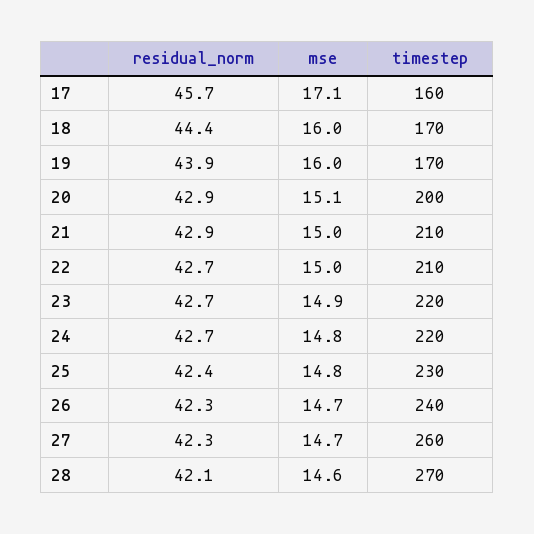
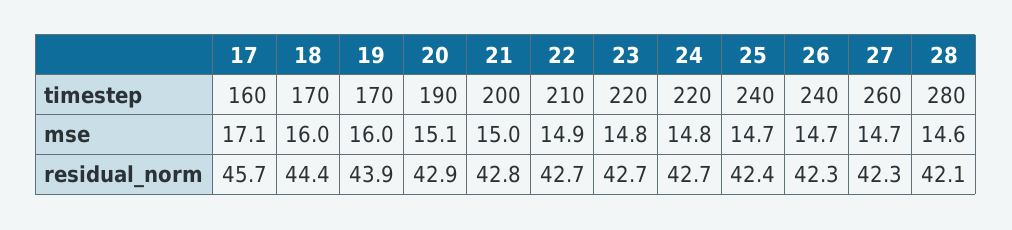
timestep, 20: 200 -> 190
residual_norm, 21: 42.9 -> 42.8
timestep, 21: 210 -> 200
mse, 22: 15 -> 14.9
mse, 23: 14.9 -> 14.8
mse, 25: 14.8 -> 14.7
timestep, 25: 230 -> 240
timestep, 28: 270 -> 280

